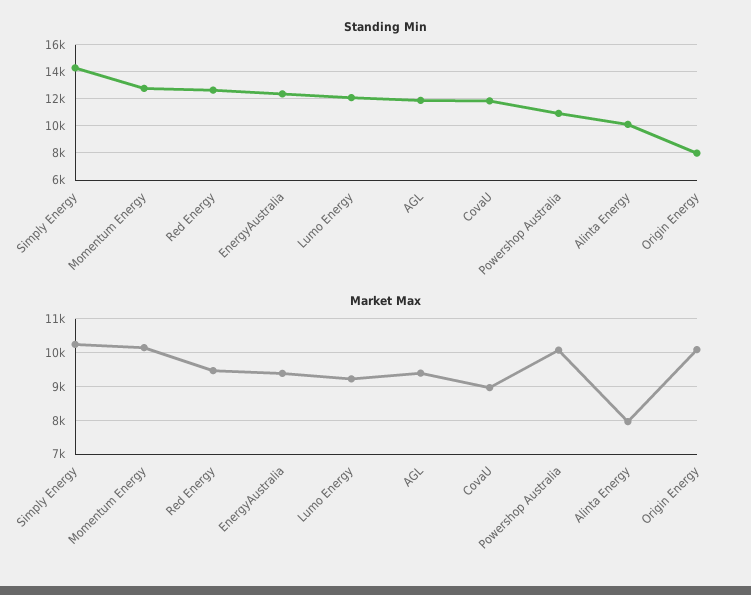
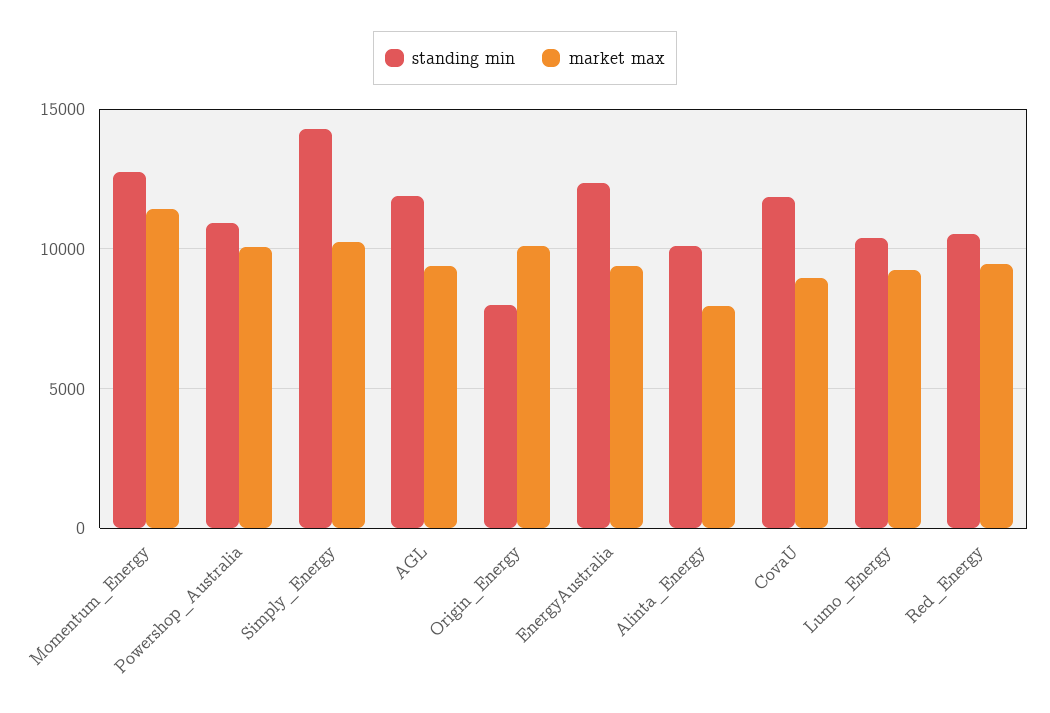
Standing Min, Red Energy: 12500 -> 10500
Standing Min, Lumo Energy: 12000 -> 10500
Market Max, Momentum Energy: 10200 -> 11500

